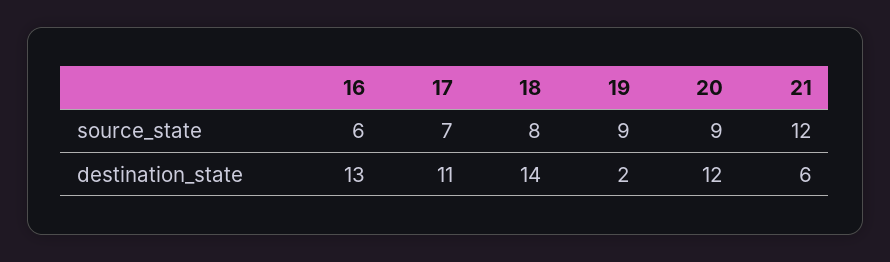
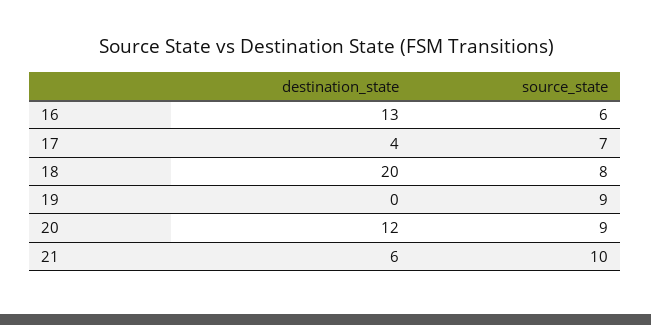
21, source_state: 12 -> 10
17, destination_state: 11 -> 4
18, destination_state: 14 -> 20
19, destination_state: 2 -> 0

